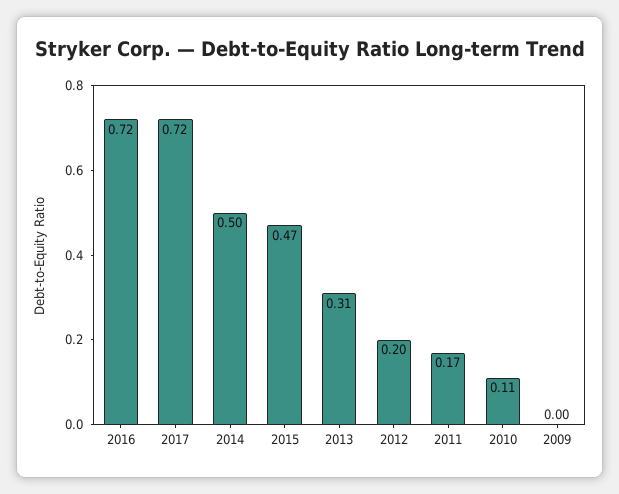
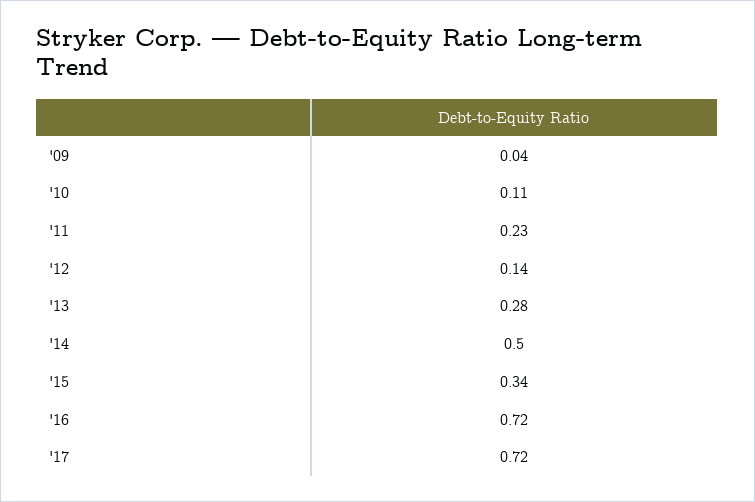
2015: 0.47 -> 0.34
2013: 0.31 -> 0.28
2012: 0.2 -> 0.14
2011: 0.17 -> 0.23
2009: 0 -> 0.04

